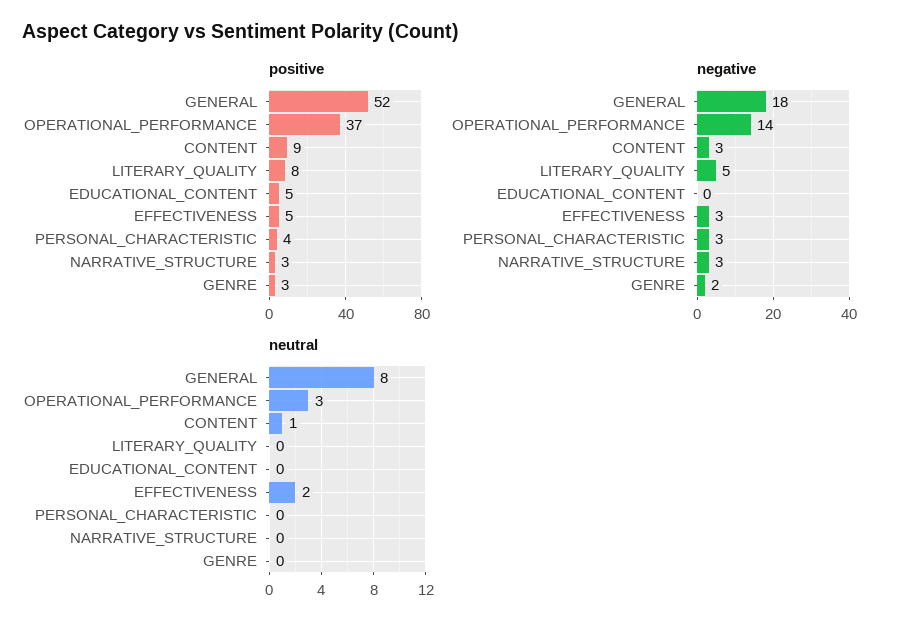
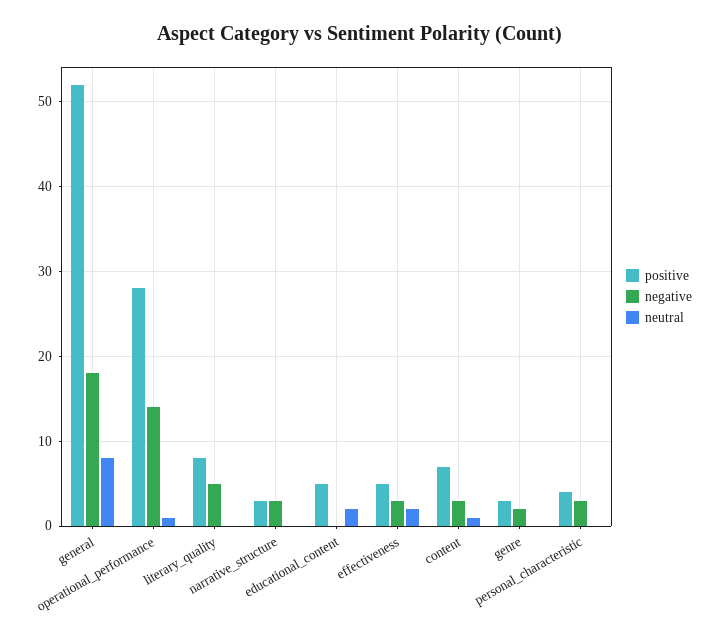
positive, OPERATIONAL_PERFORMANCE: 37 -> 28
positive, CONTENT: 9 -> 7
neutral, OPERATIONAL_PERFORMANCE: 3 -> 1
neutral, EDUCATIONAL_CONTENT: 0 -> 2

